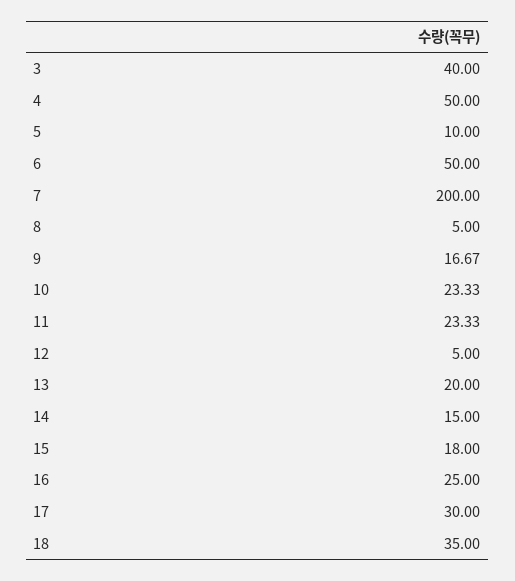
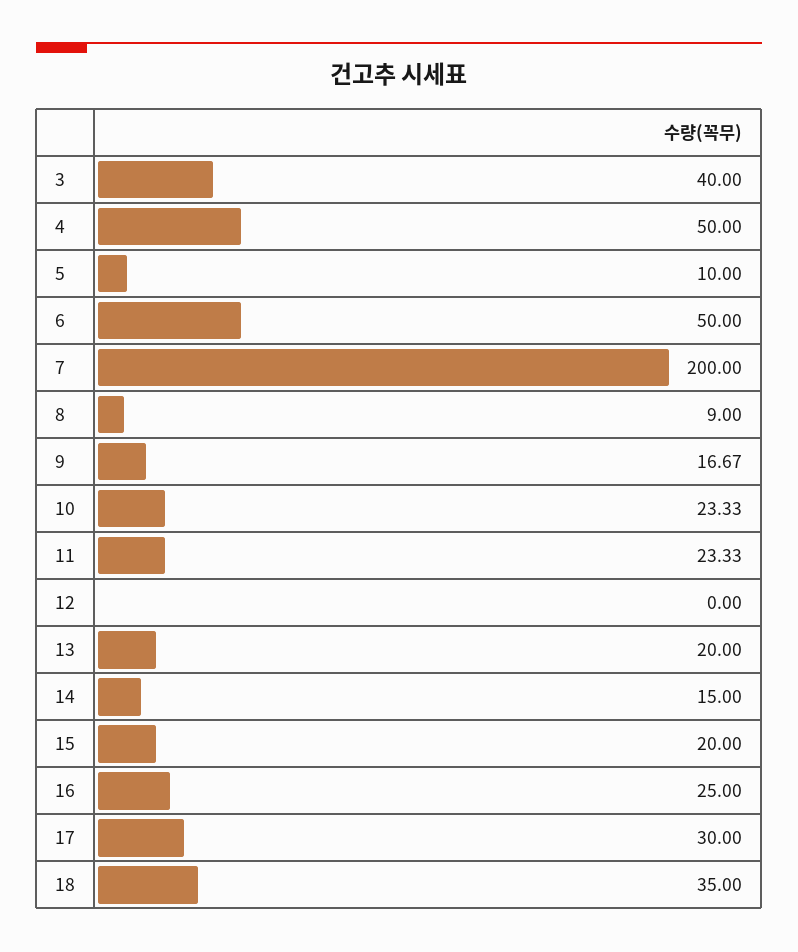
8: 5 -> 9
12: 5 -> 0
15: 18 -> 20

